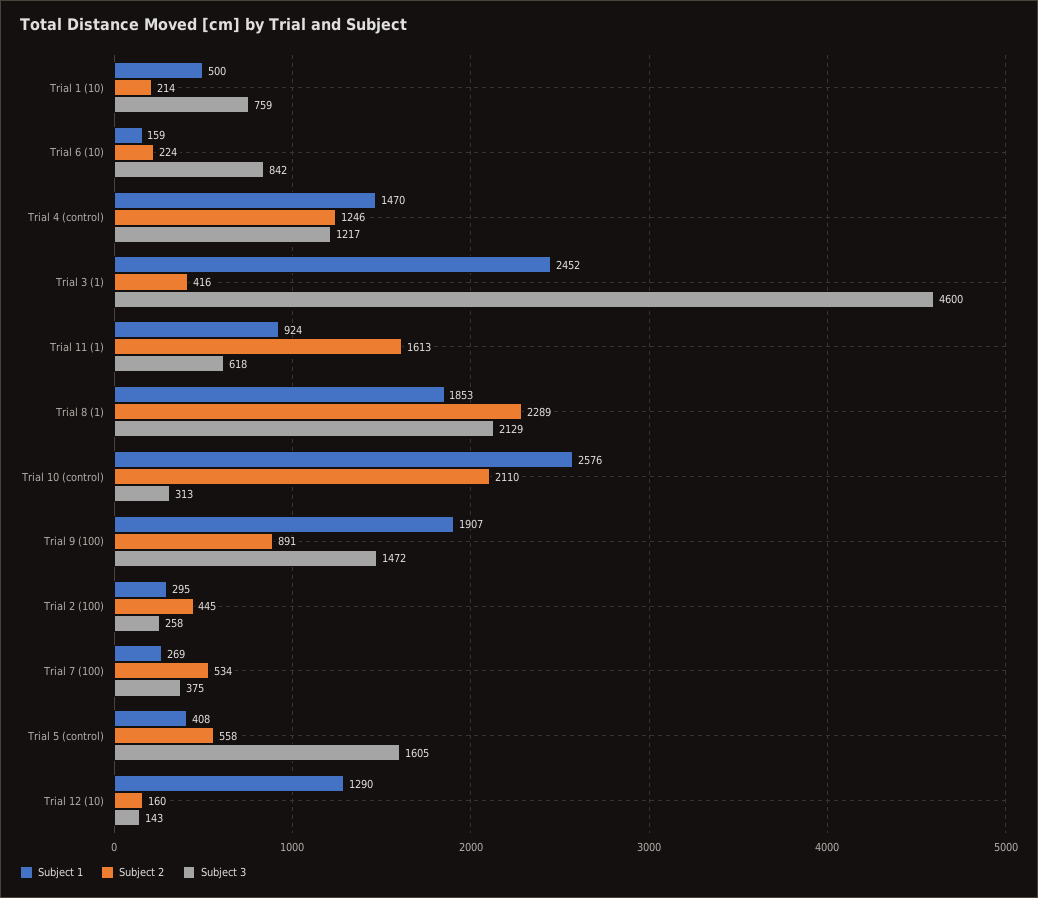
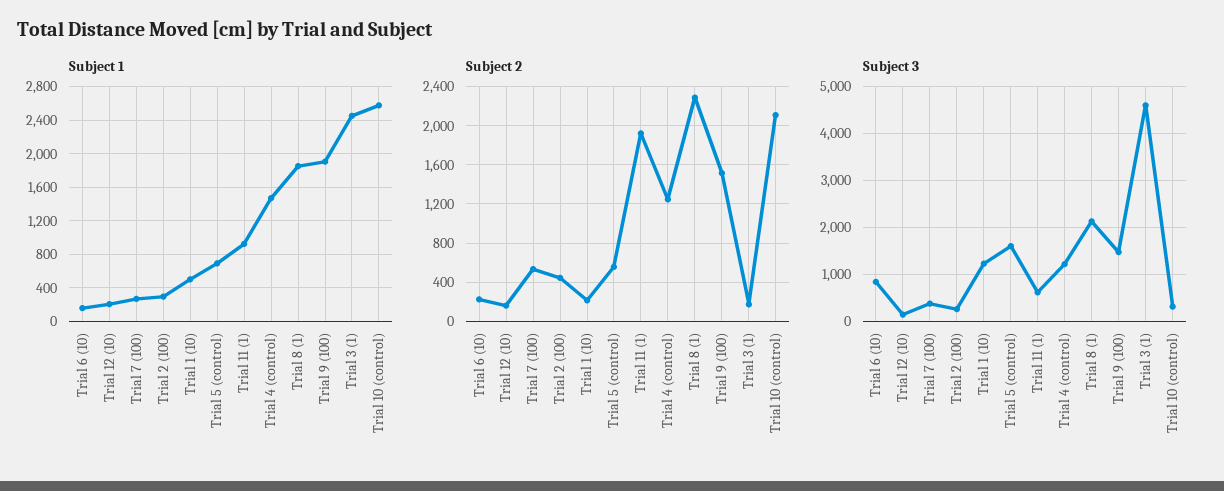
Subject 3, Trial 1 (10): 759 -> 1200
Subject 2, Trial 3 (1): 416 -> 200
Subject 2, Trial 11 (1): 1613 -> 1900
Subject 2, Trial 9 (100): 891 -> 1500
Subject 1, Trial 5 (control): 408 -> 700
Subject 1, Trial 12 (10): 1290 -> 200

